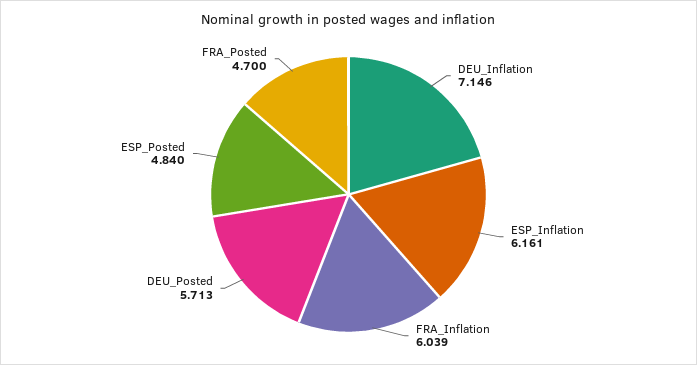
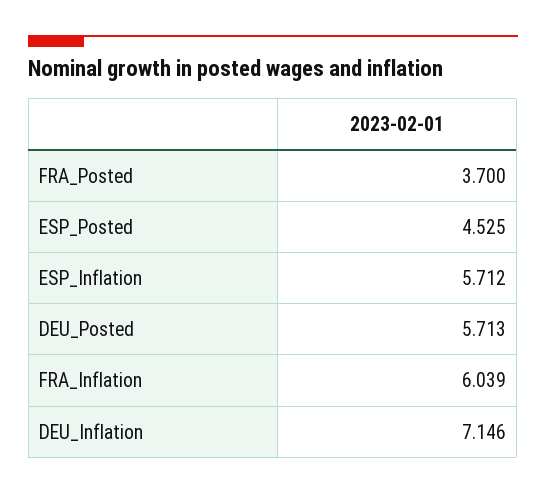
ESP_Inflation: 6.161 -> 5.712
ESP_Posted: 4.84 -> 4.525
FRA_Posted: 4.7 -> 3.7

